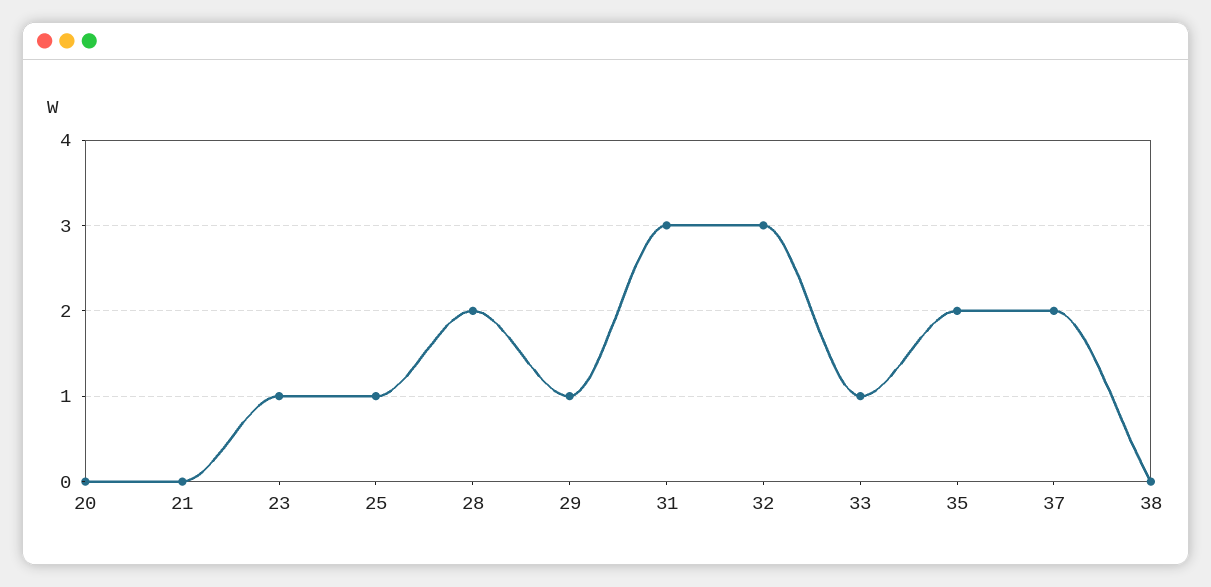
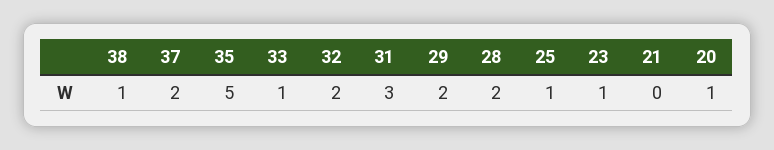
20: 0 -> 1
29: 1 -> 2
32: 3 -> 2
35: 2 -> 5
38: 0 -> 1

